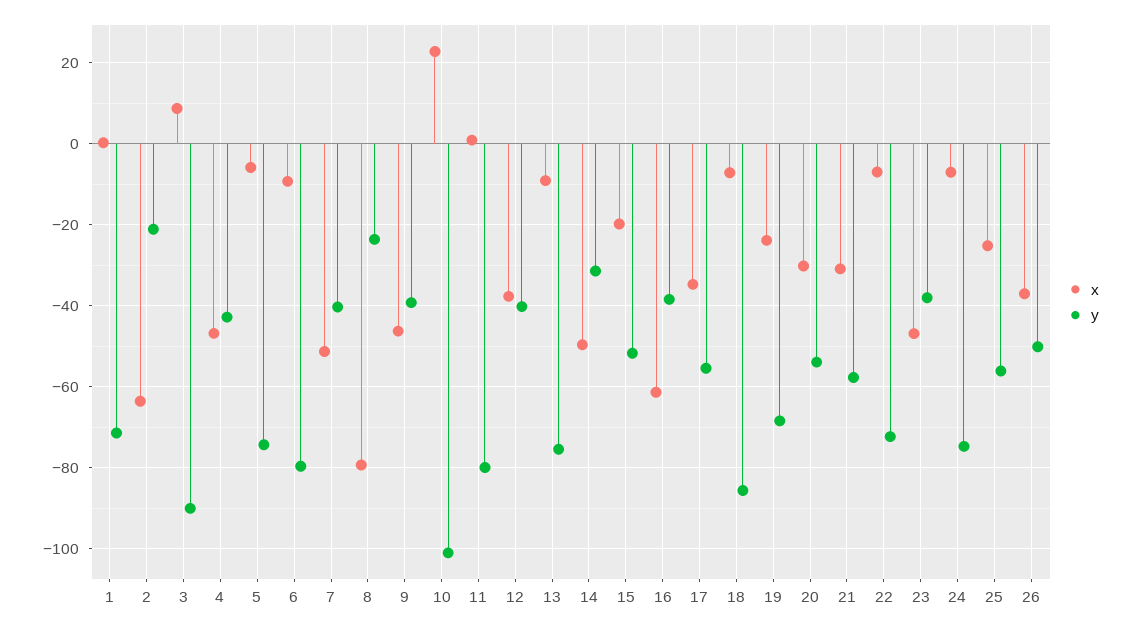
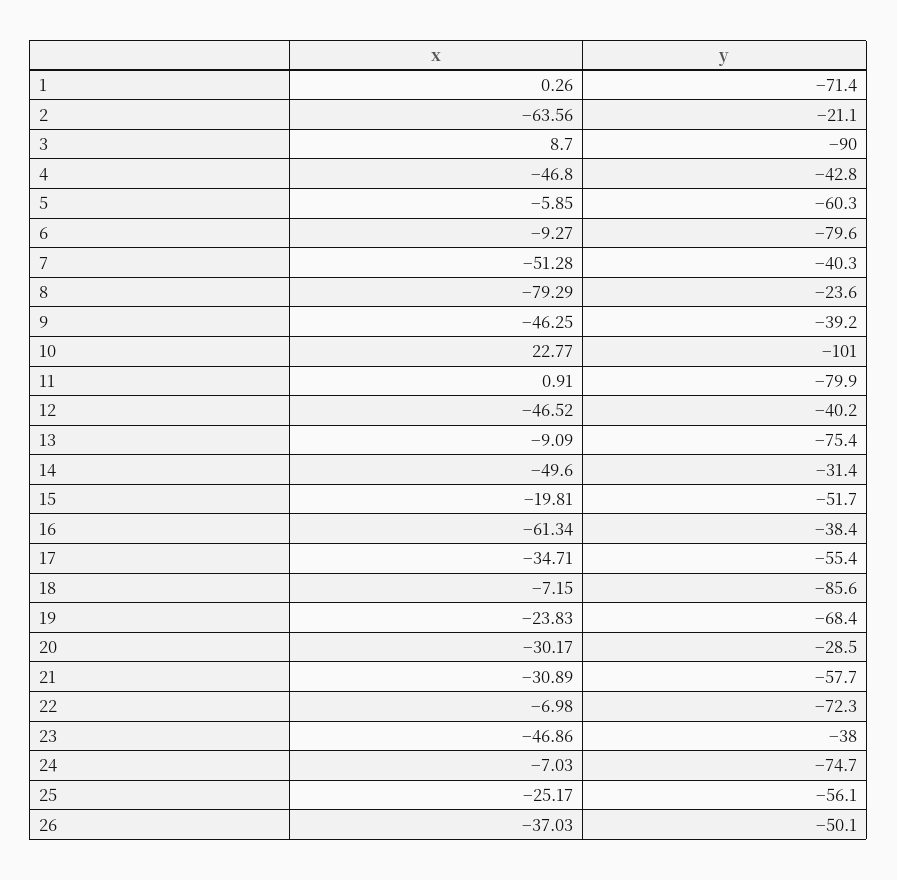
y, 5: -74 -> -60.3
x, 12: -38 -> -46.52
y, 20: -54 -> -28.5

